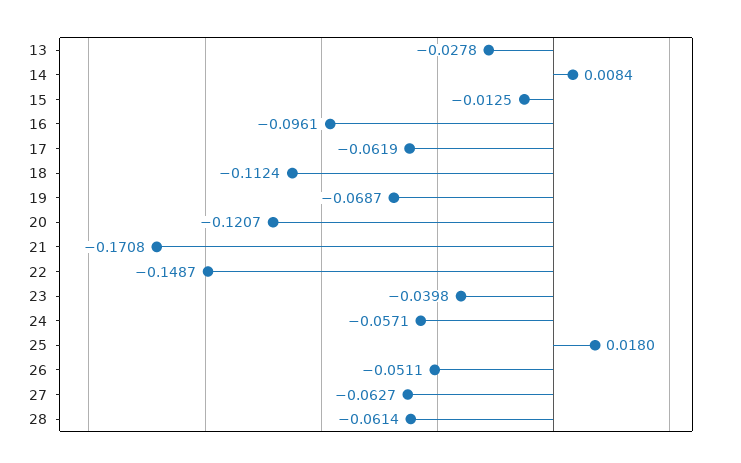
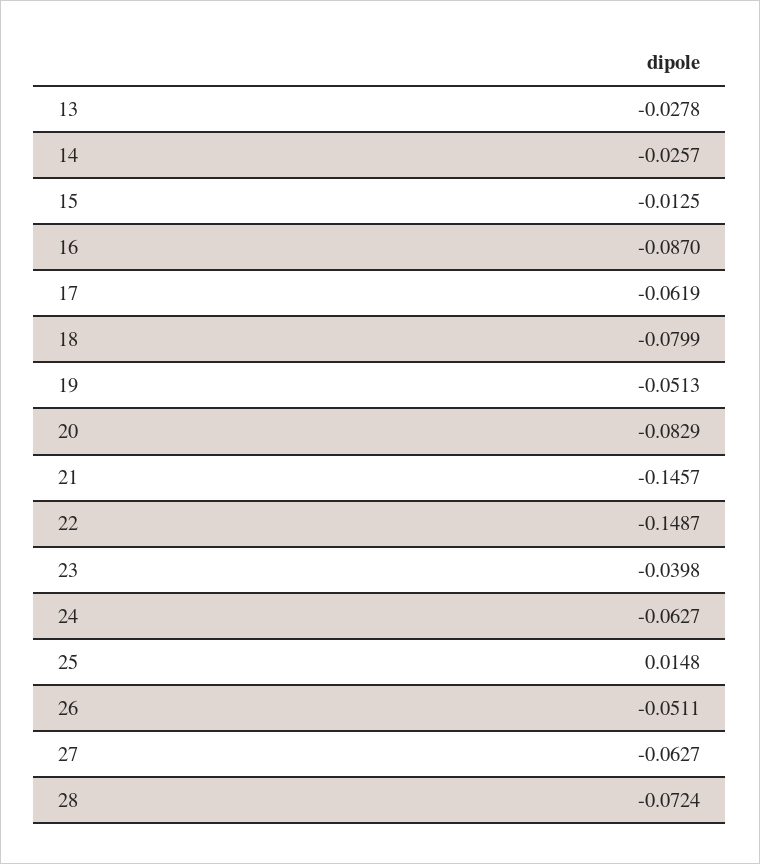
14: 0.0084 -> -0.0257
16: -0.0961 -> -0.087
18: -0.1124 -> -0.0799
19: -0.0687 -> -0.0513
20: -0.1207 -> -0.0829
21: -0.1708 -> -0.1457
24: -0.0571 -> -0.0627
25: 0.018 -> 0.0148
28: -0.0614 -> -0.0724

